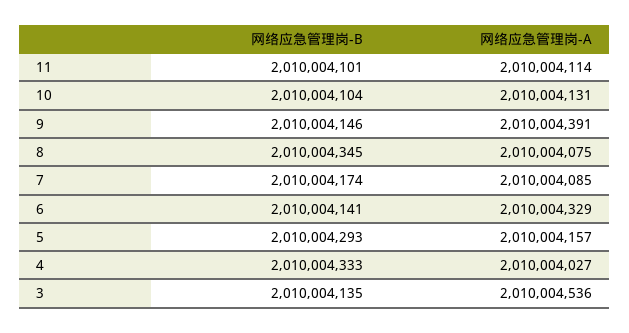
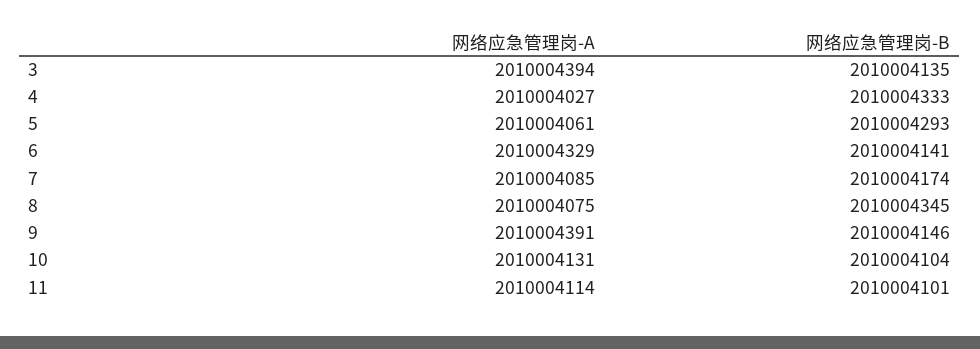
网络应急管理岗-A, 5: 2010004157 -> 2010004061
网络应急管理岗-A, 3: 2010004536 -> 2010004394

